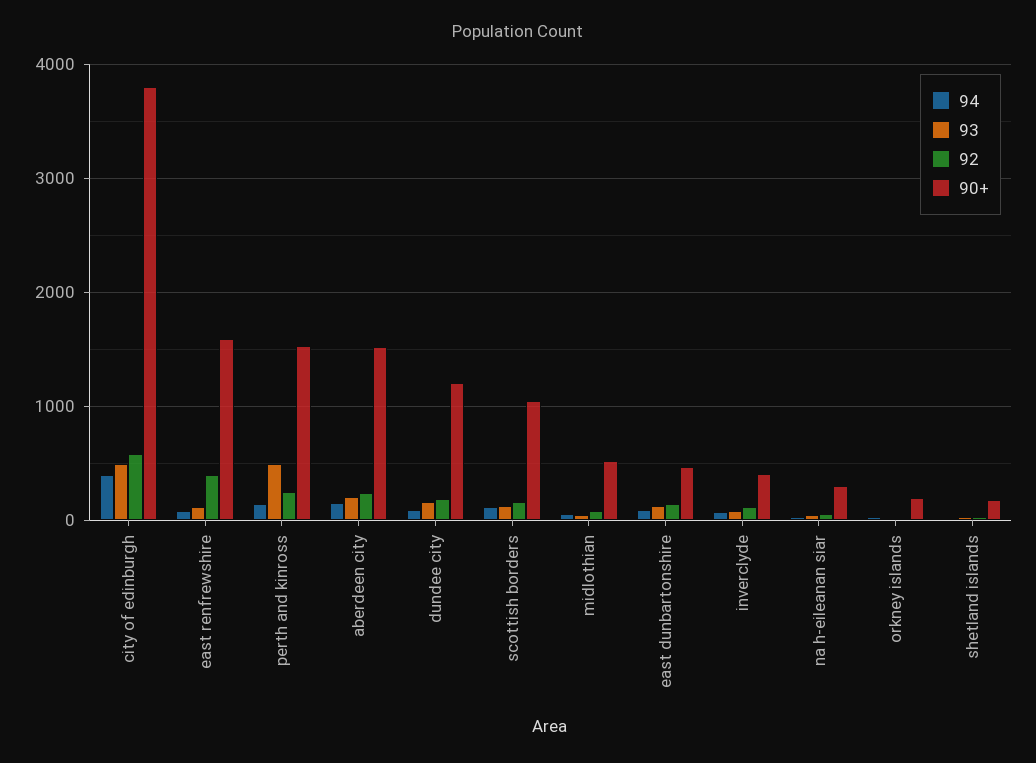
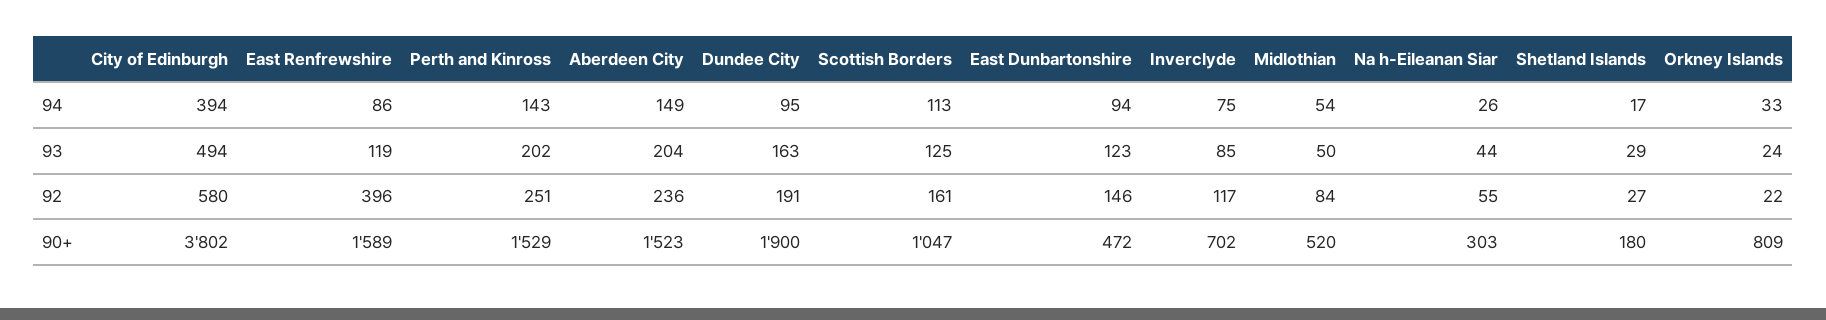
93, perth and kinross: 500 -> 202
90+, dundee city: 1200 -> 1900
90+, inverclyde: 400 -> 702
90+, orkney islands: 200 -> 809

